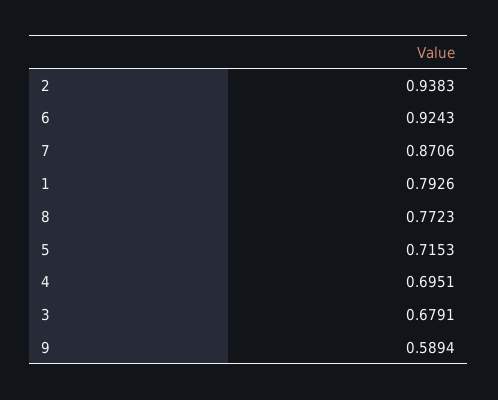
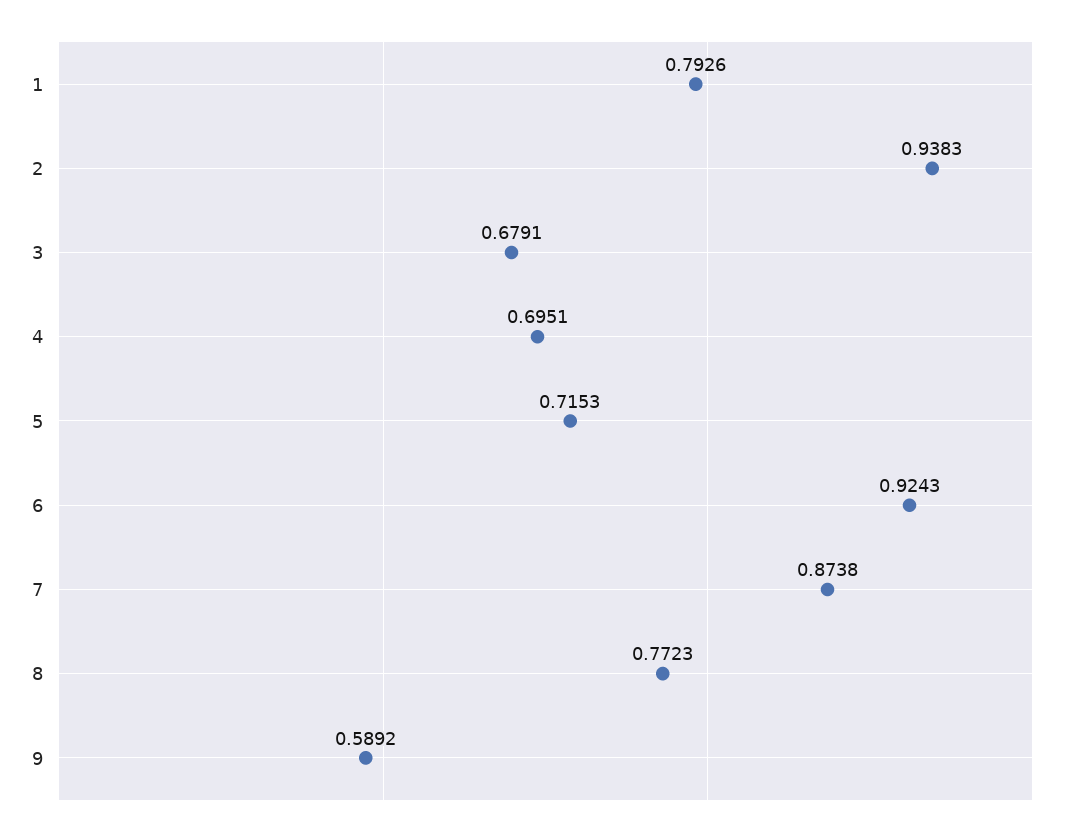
7: 0.8706 -> 0.8738
9: 0.5894 -> 0.5892

